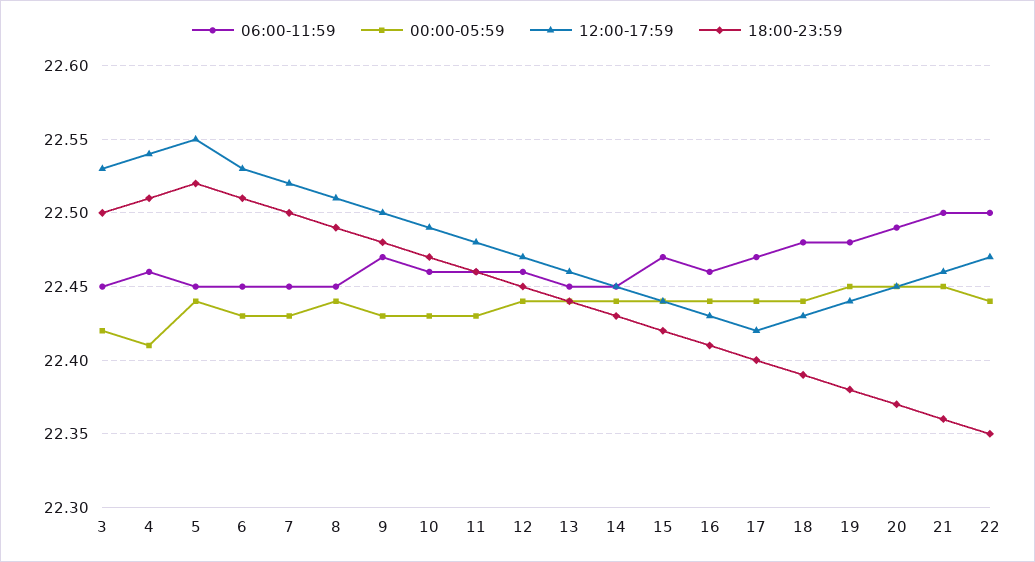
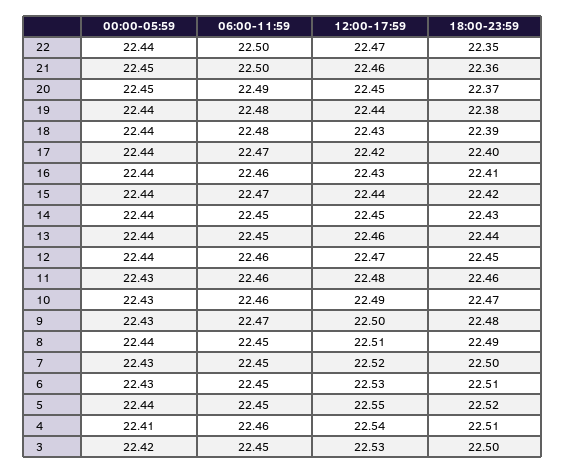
00:00-05:59, 19: 22.45 -> 22.44

